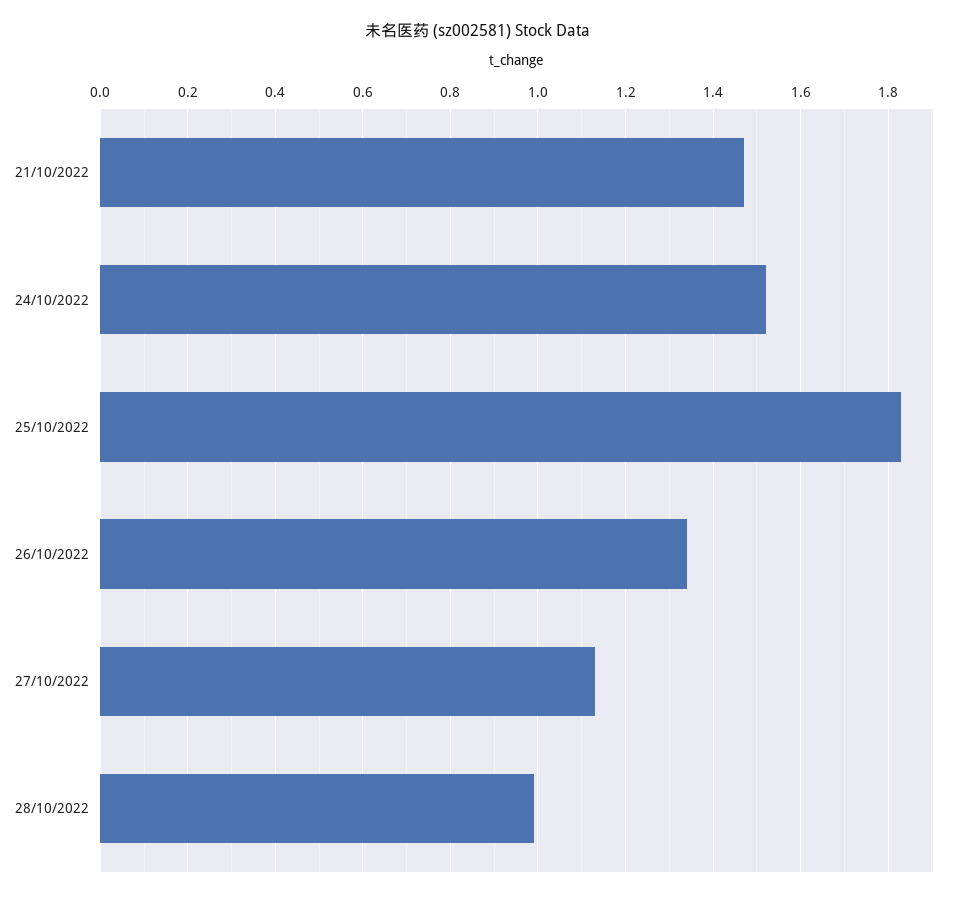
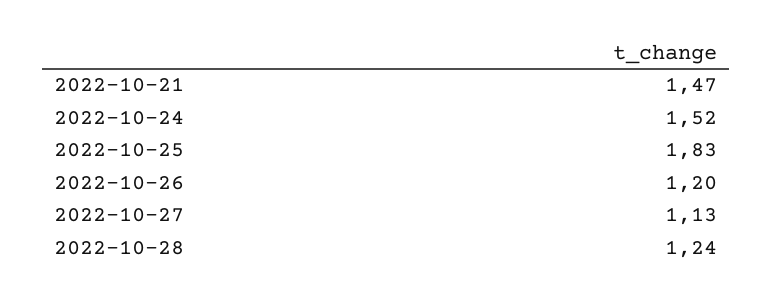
26/10/2022: 1.35 -> 1.2
28/10/2022: 1 -> 1.24

